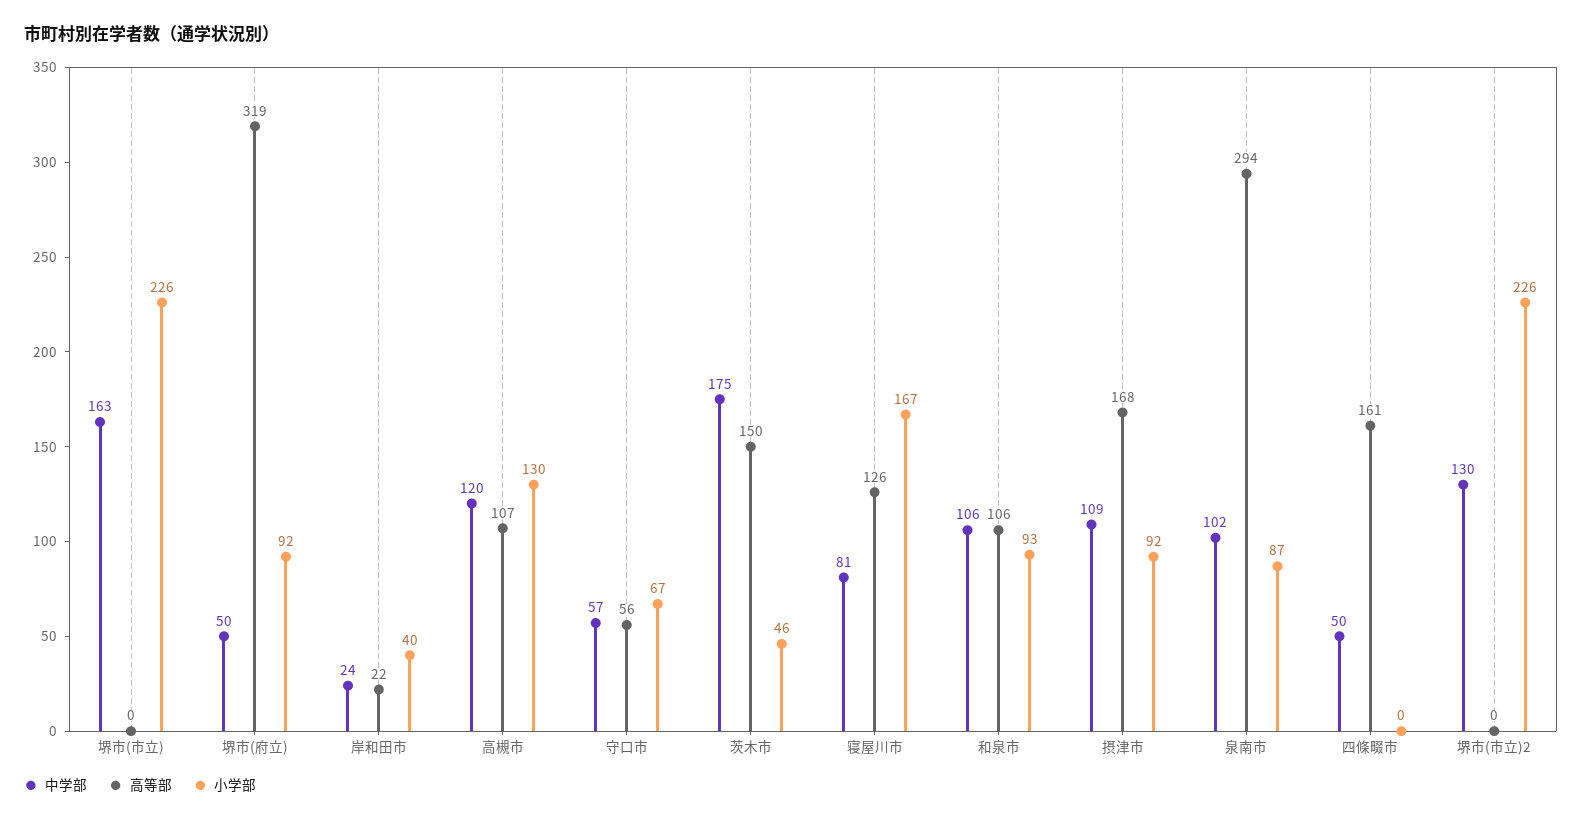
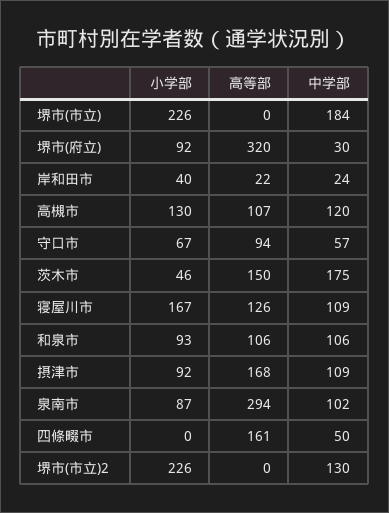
中学部, 堺市(市立): 163 -> 184
中学部, 堺市(府立): 50 -> 30
高等部, 堺市(府立): 319 -> 320
高等部, 守口市: 56 -> 94
中学部, 寝屋川市: 81 -> 109

